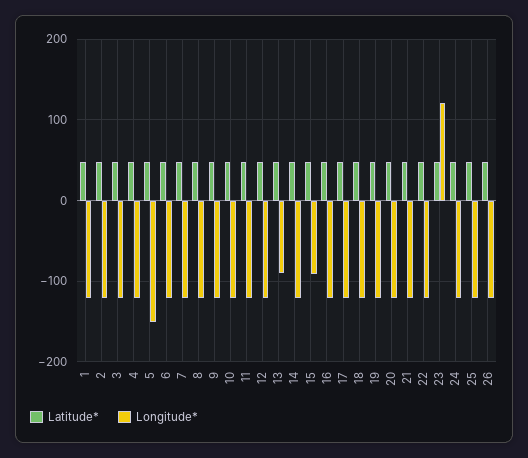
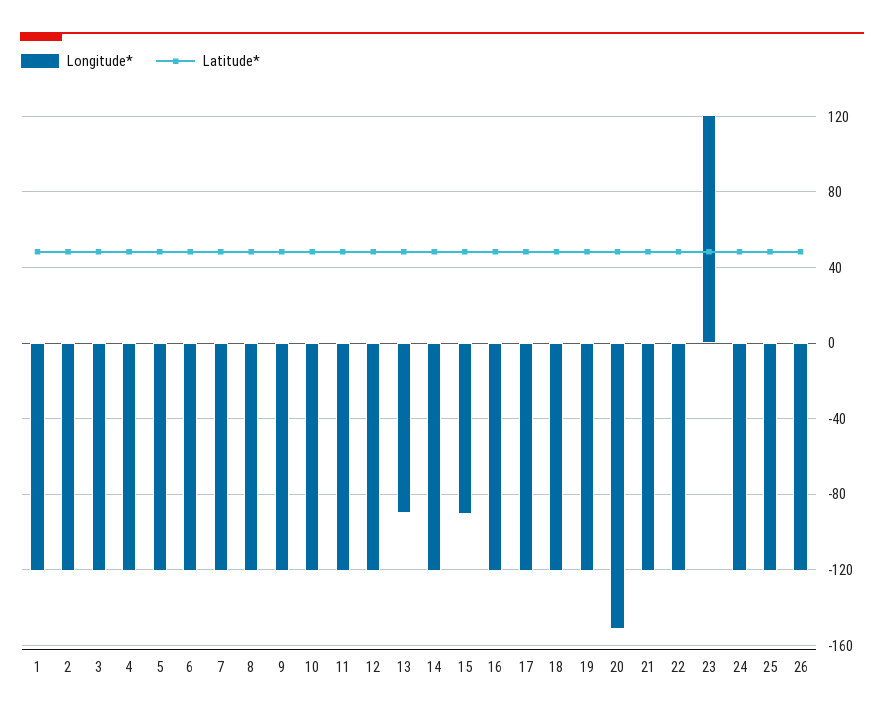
Longitude*, 5: -150 -> -120
Longitude*, 20: -120 -> -150

